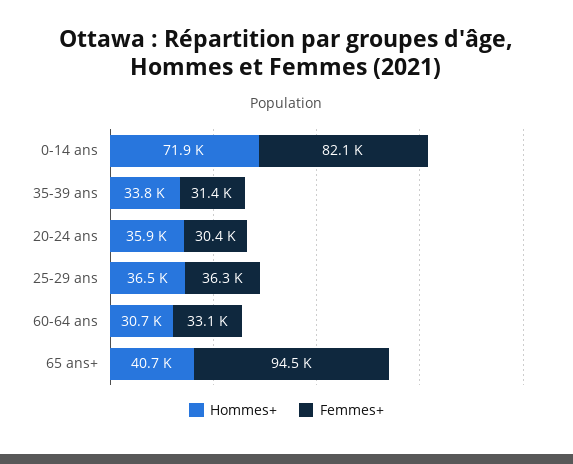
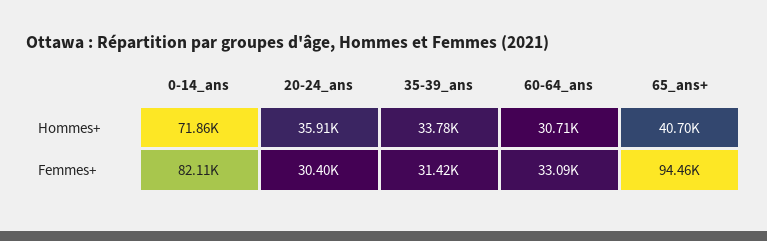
Hommes+, 25-29 ans: 36500 -> none
Femmes+, 25-29 ans: 36300 -> none

